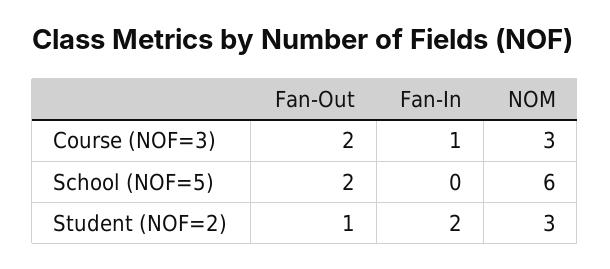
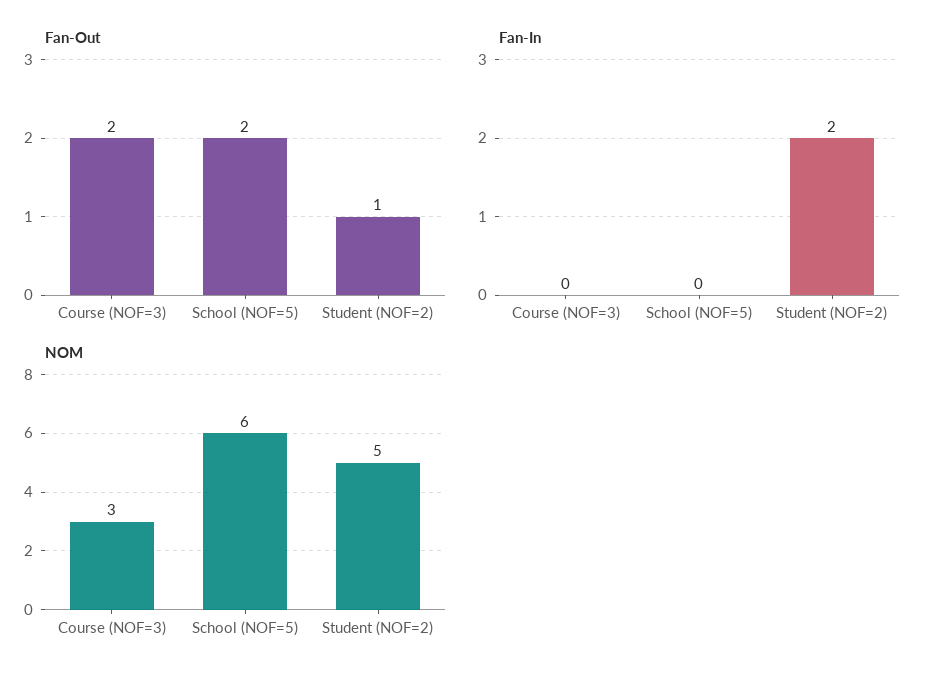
Fan-In, Course (NOF=3): 1 -> 0
NOM, Student (NOF=2): 3 -> 5

